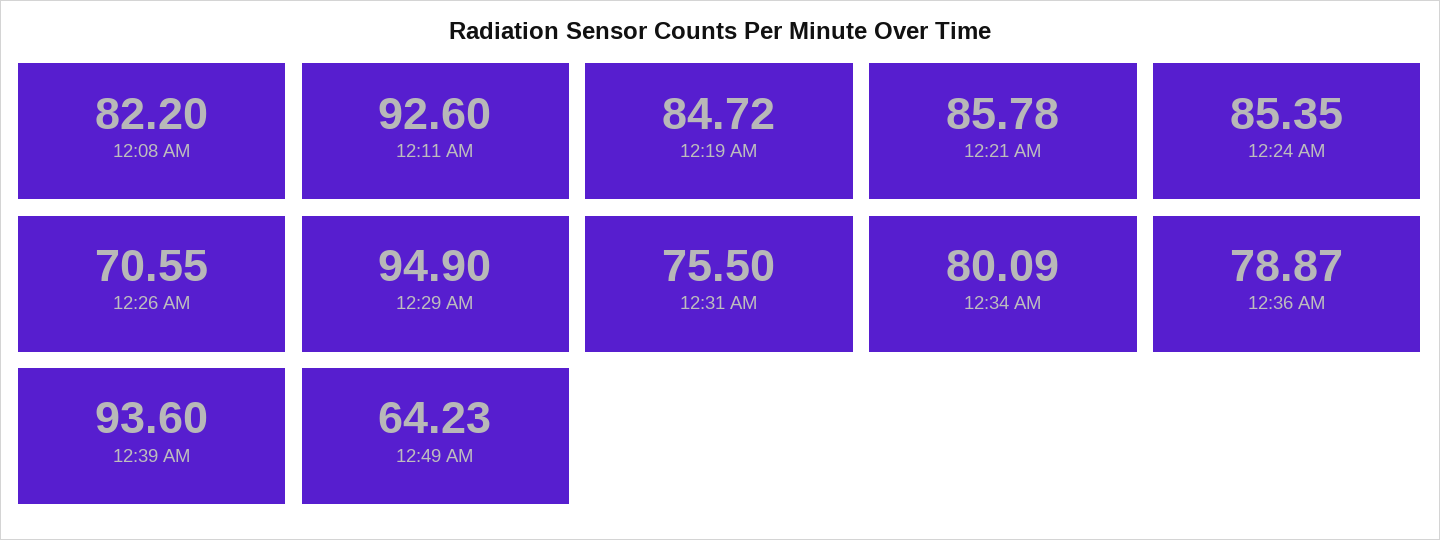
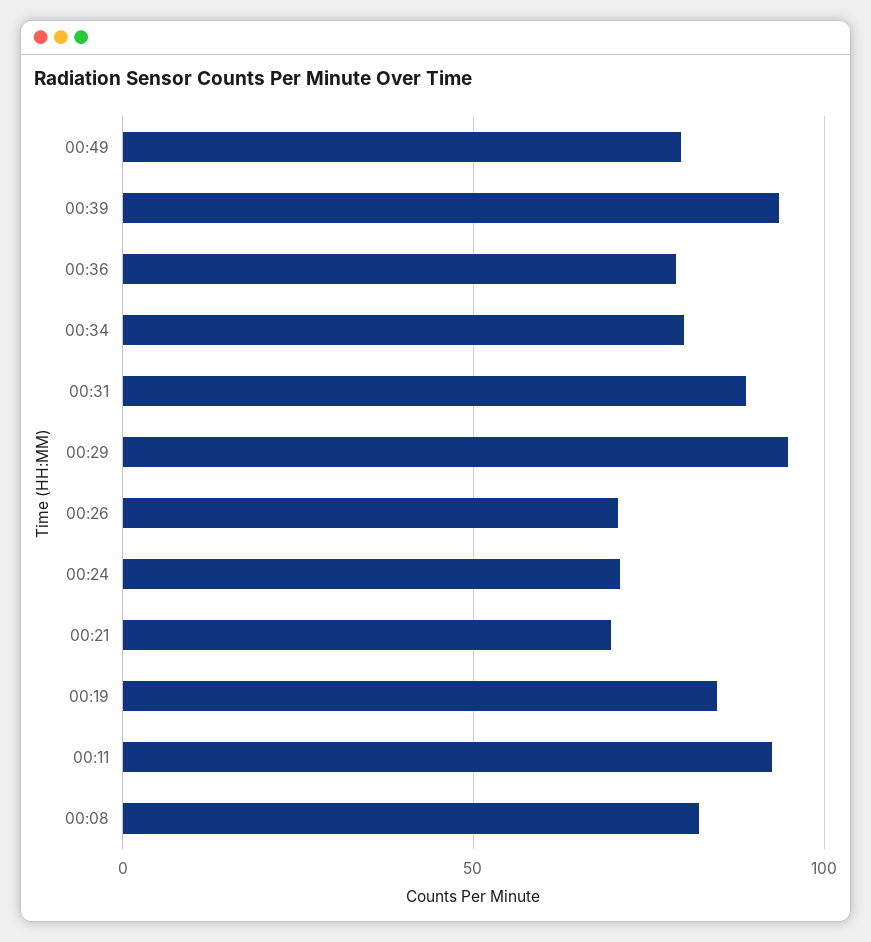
12:21 AM: 85.78 -> 70
12:24 AM: 85.35 -> 70
12:31 AM: 75.5 -> 90
12:49 AM: 64.23 -> 80

